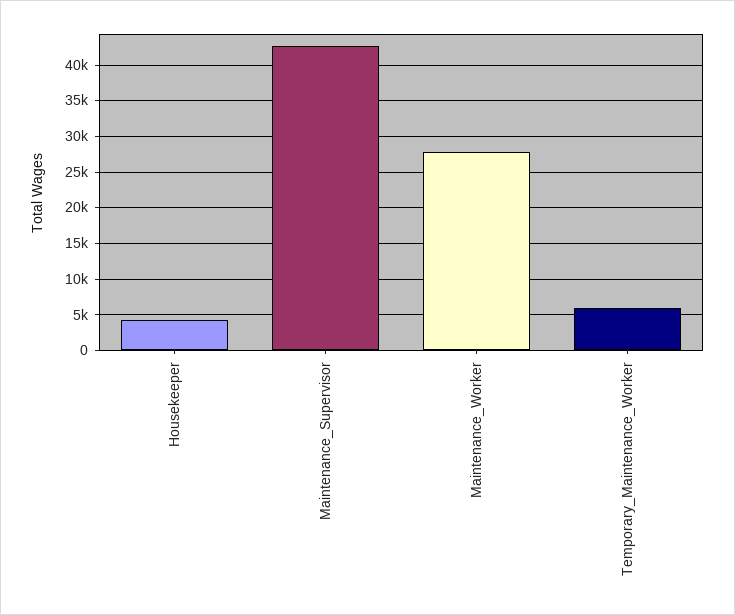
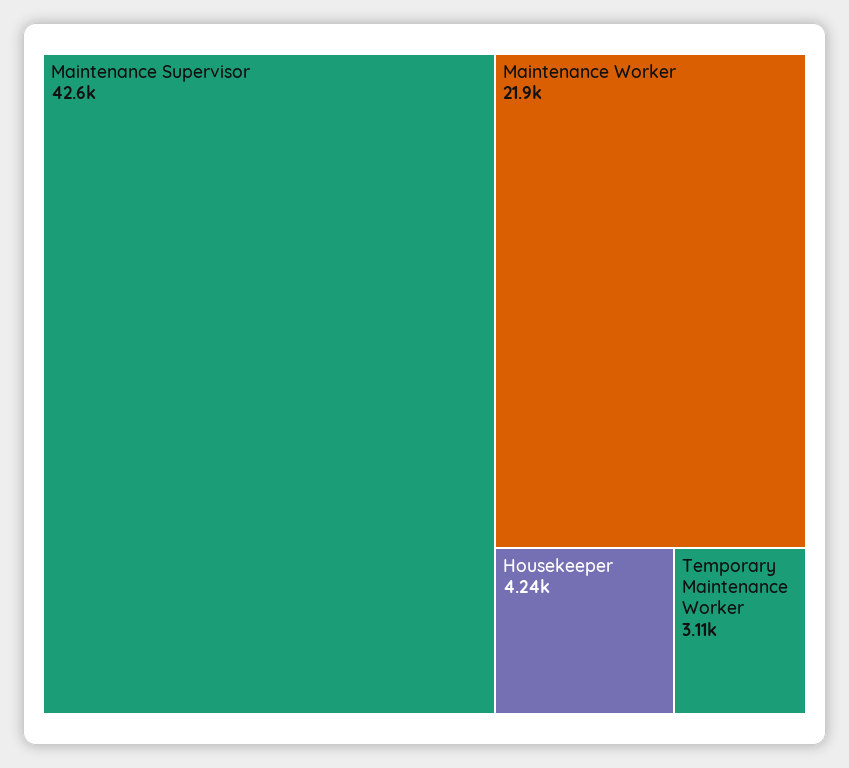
Maintenance_Worker: 28000 -> 21900
Temporary_Maintenance_Worker: 6000 -> 3110

